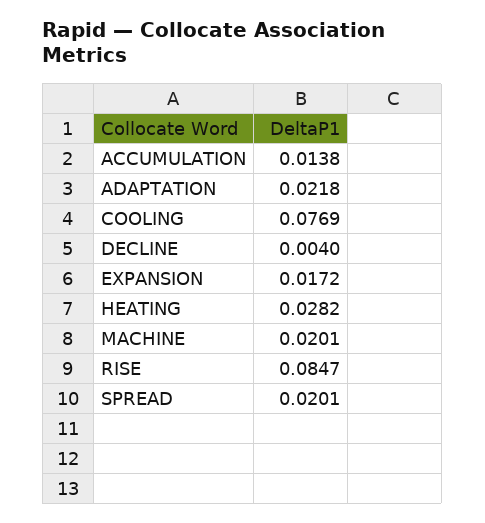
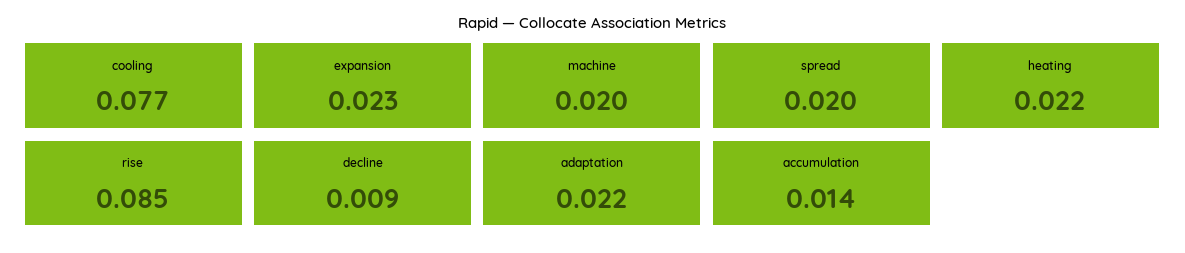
DECLINE: 0.004 -> 0.009
EXPANSION: 0.0172 -> 0.023
HEATING: 0.0282 -> 0.022

